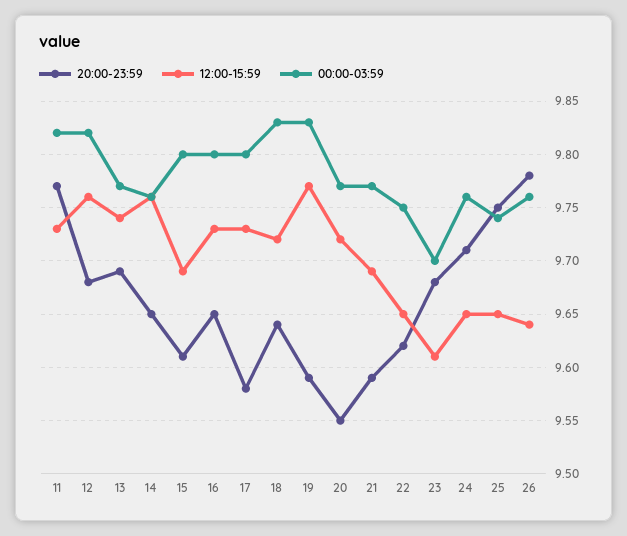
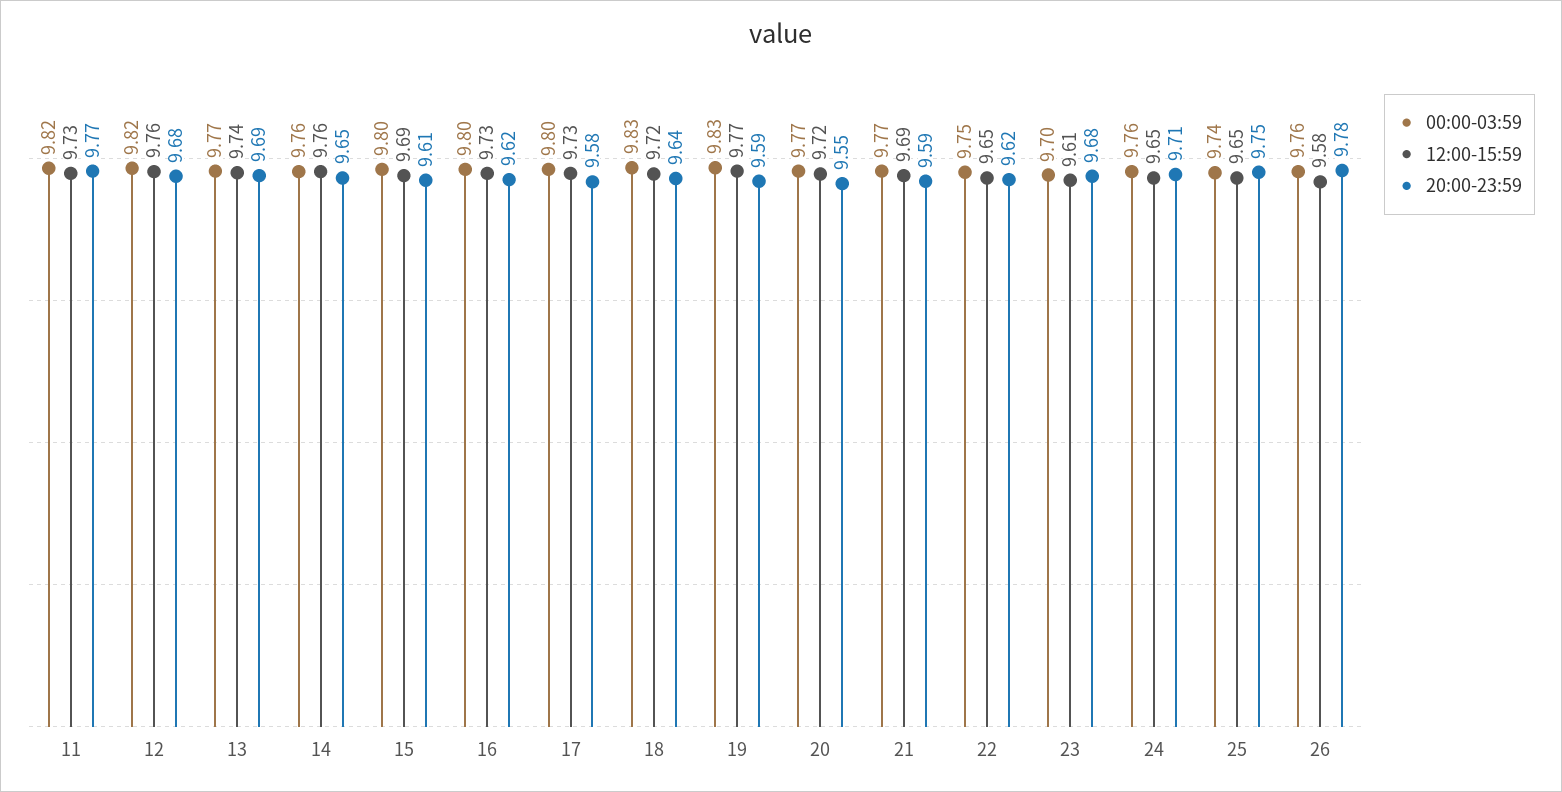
20:00-23:59, 16: 9.65 -> 9.62
12:00-15:59, 26: 9.64 -> 9.58

